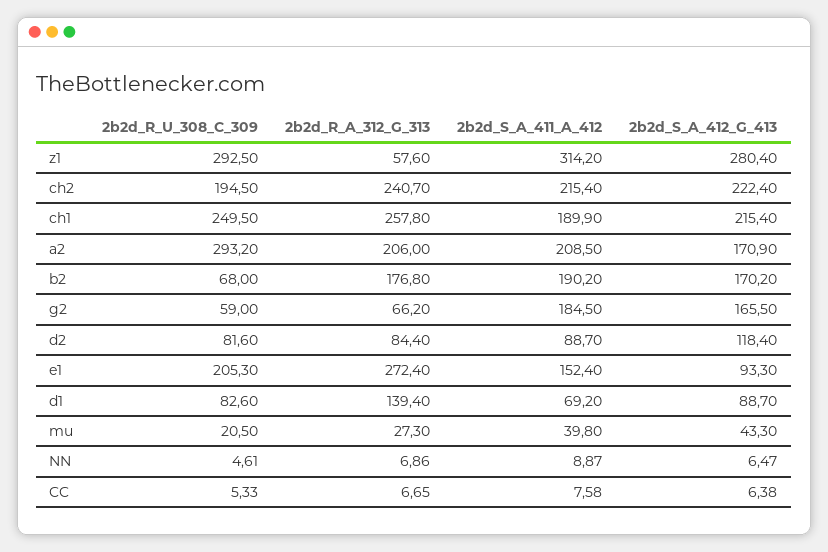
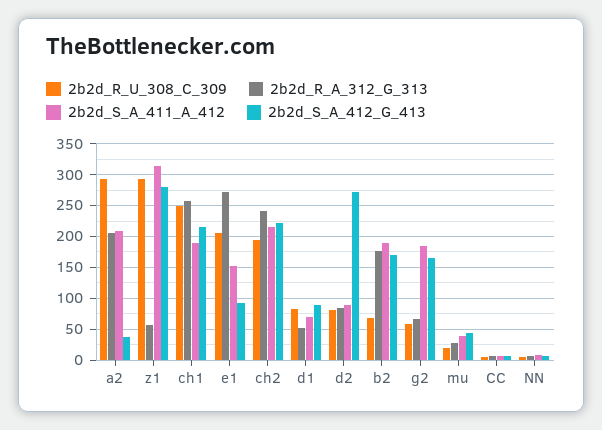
2b2d_S_A_412_G_413, a2: 170.9 -> 40
2b2d_S_A_412_G_413, d2: 118.4 -> 270
2b2d_R_A_312_G_313, d1: 139.4 -> 50

